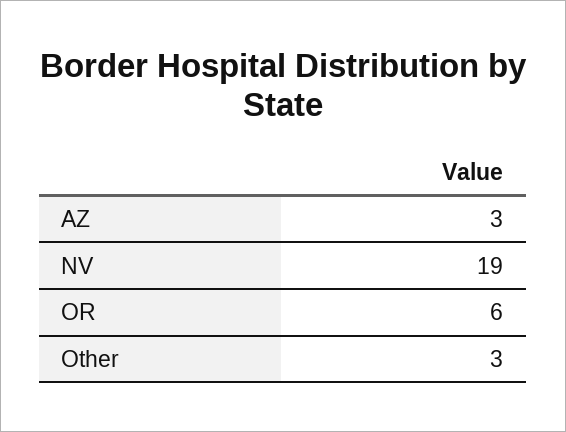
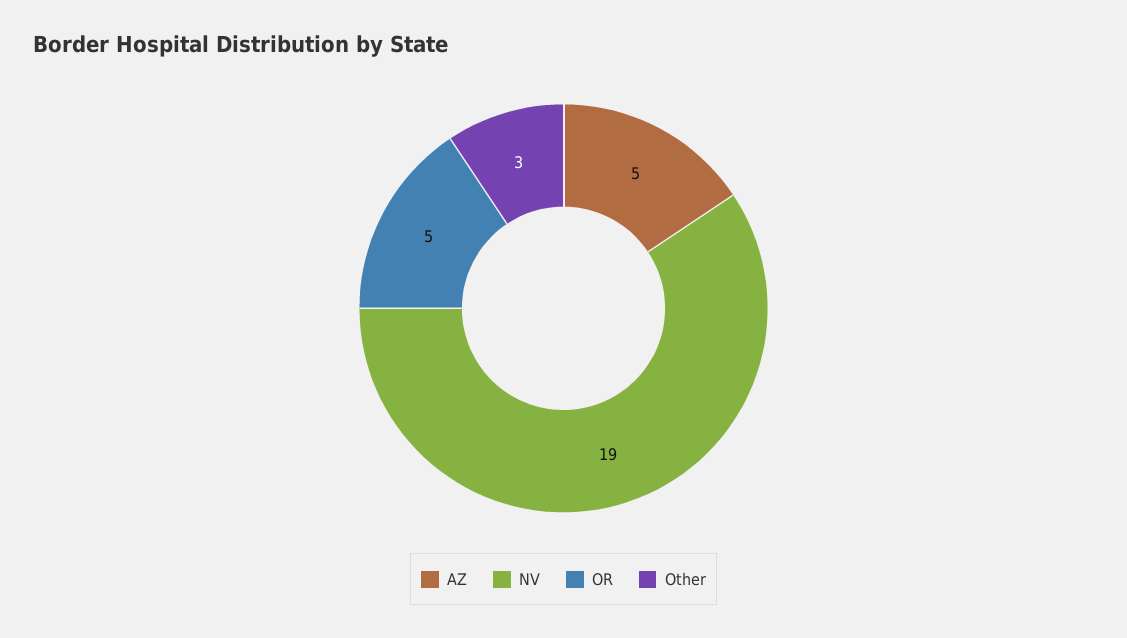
AZ: 3 -> 5
OR: 6 -> 5

